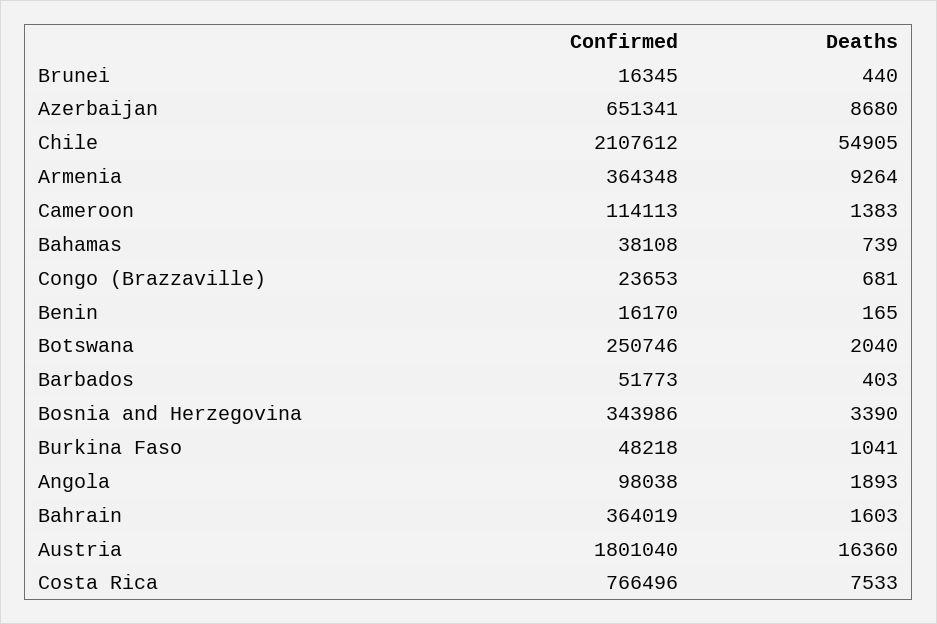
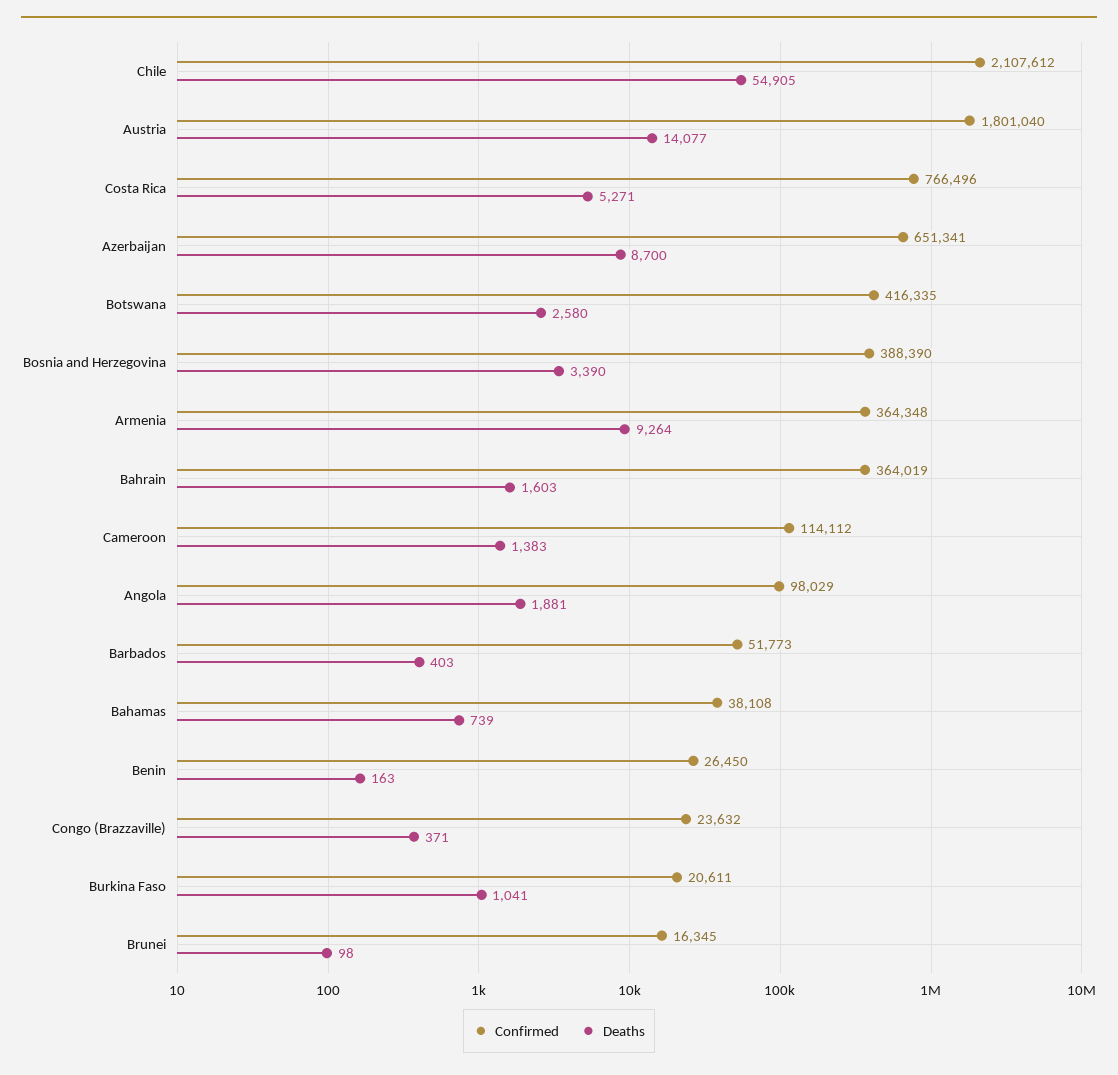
Deaths, Brunei: 440 -> 98
Deaths, Azerbaijan: 8680 -> 8700
Confirmed, Cameroon: 114113 -> 114112
Confirmed, Congo (Brazzaville): 23653 -> 23632
Deaths, Congo (Brazzaville): 681 -> 371
Confirmed, Benin: 16170 -> 26450
Deaths, Benin: 165 -> 163
Confirmed, Botswana: 250746 -> 416335
Deaths, Botswana: 2040 -> 2580
Confirmed, Bosnia and Herzegovina: 343986 -> 388390
Confirmed, Burkina Faso: 48218 -> 20611
Confirmed, Angola: 98038 -> 98029
Deaths, Angola: 1893 -> 1881
Deaths, Austria: 16360 -> 14077
Deaths, Costa Rica: 7533 -> 5271

